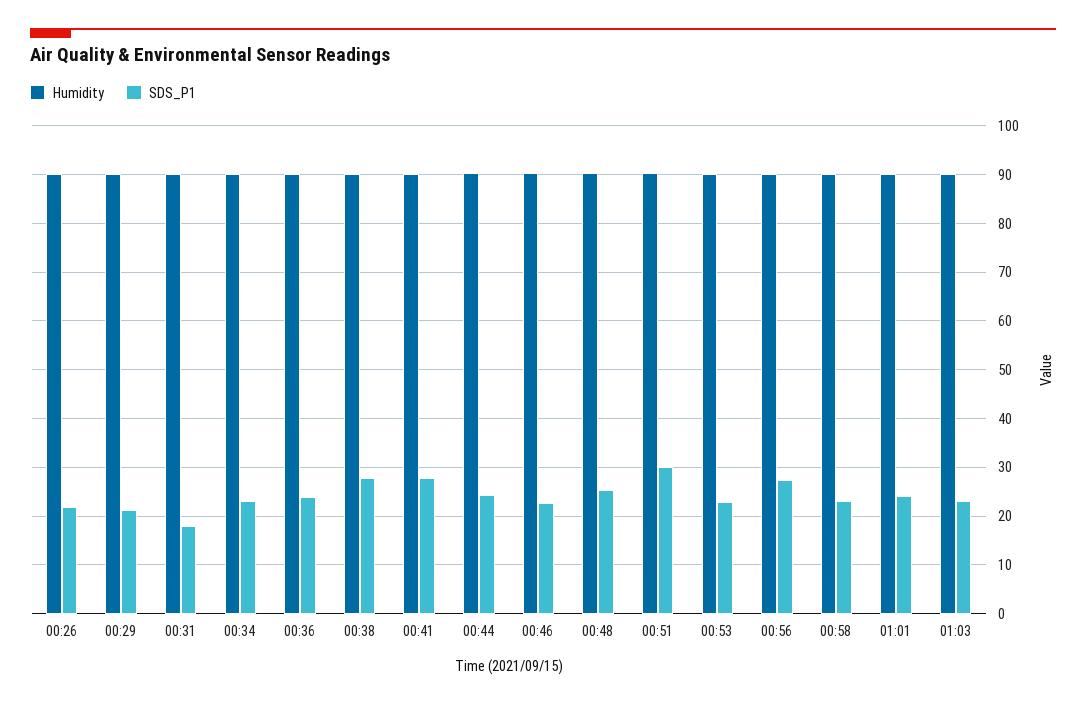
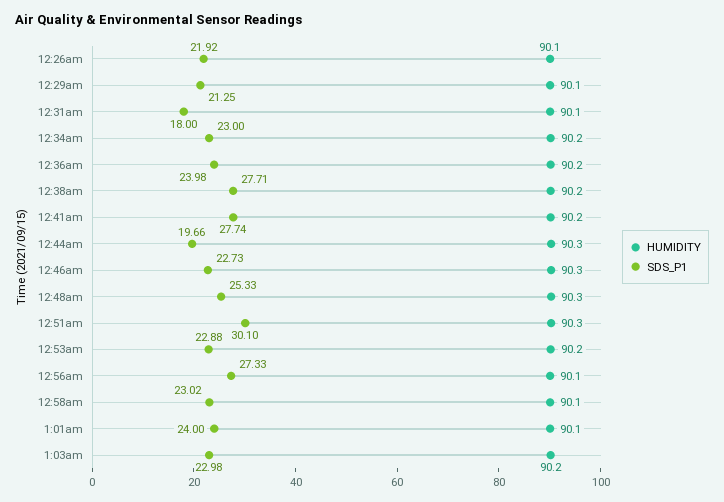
SDS_P1, 00:44: 24 -> 19.66

